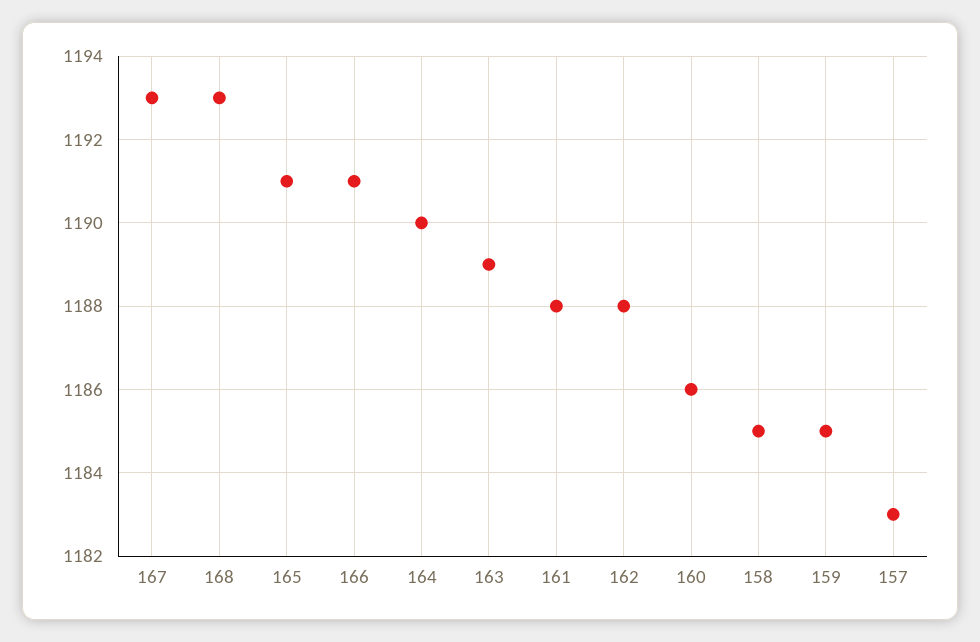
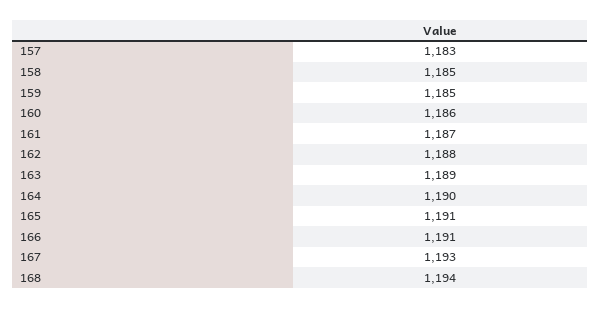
168: 1193 -> 1194
161: 1188 -> 1187

